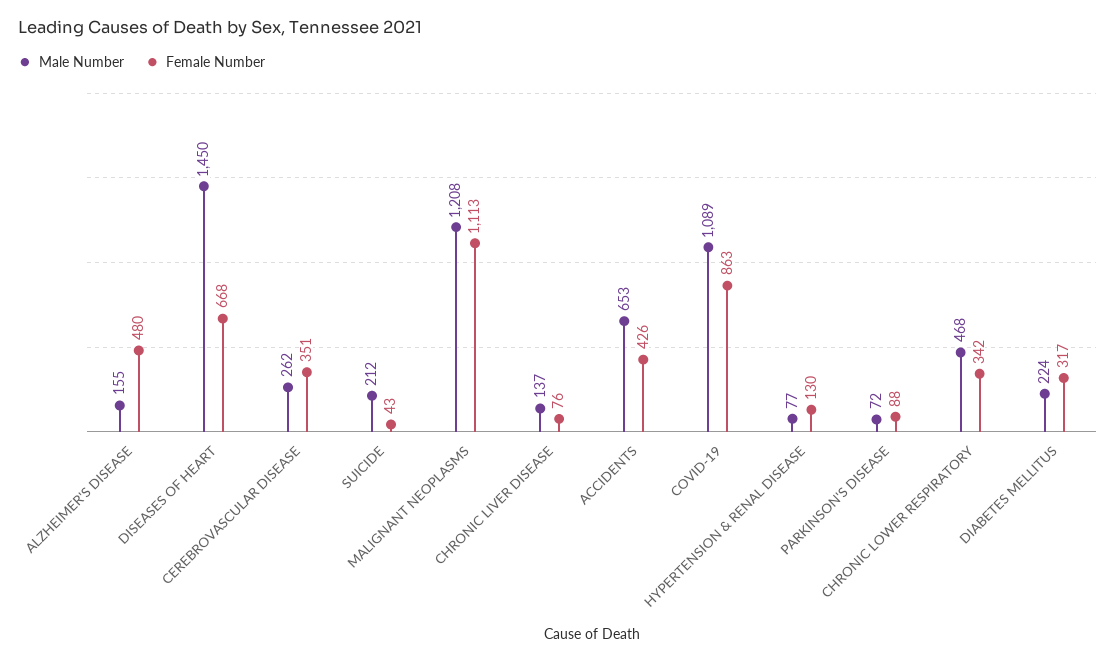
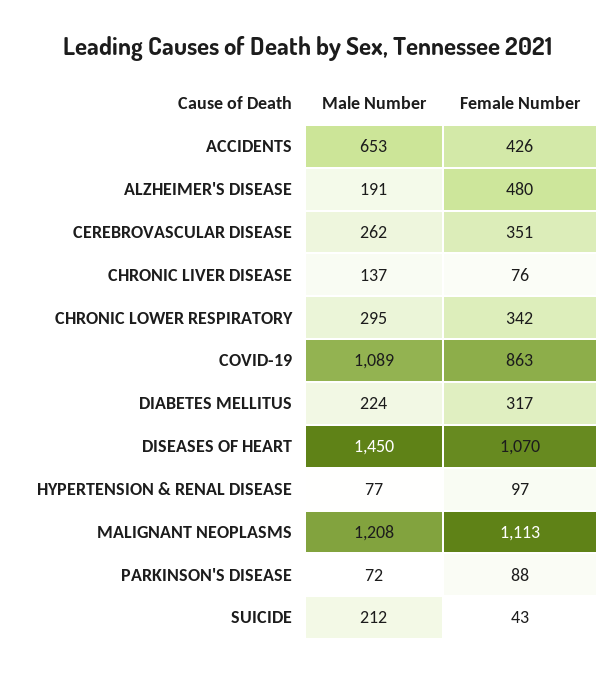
Male Number, ALZHEIMER'S DISEASE: 155 -> 191
Female Number, DISEASES OF HEART: 668 -> 1070
Female Number, HYPERTENSION & RENAL DISEASE: 130 -> 97
Male Number, CHRONIC LOWER RESPIRATORY: 468 -> 295

